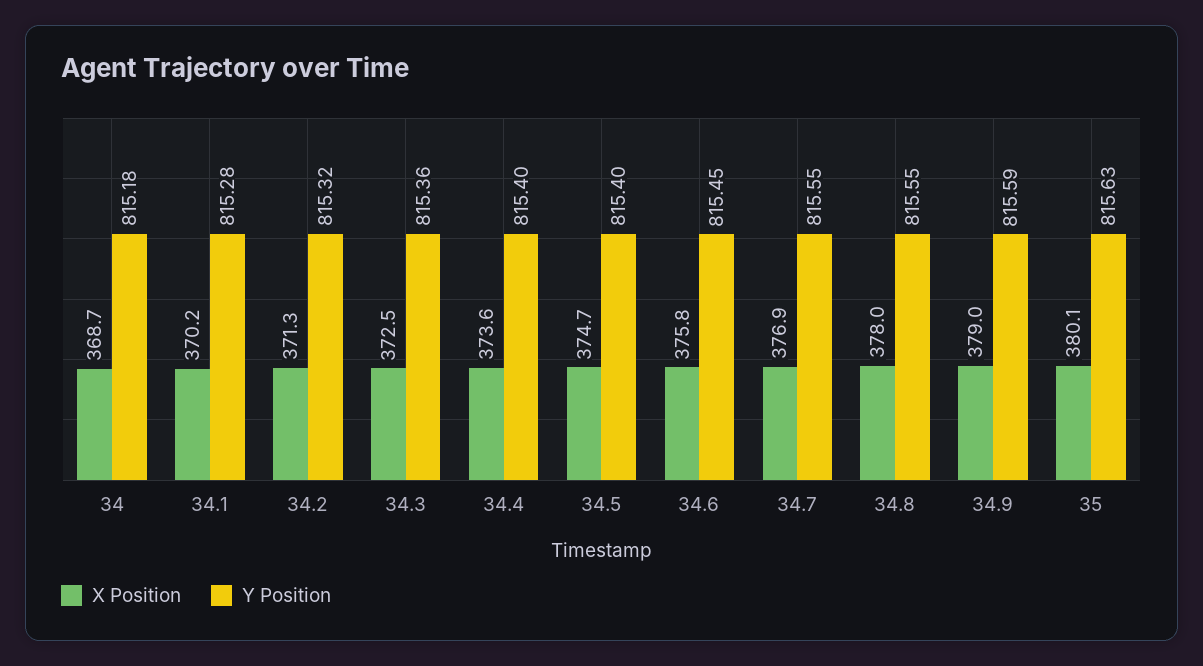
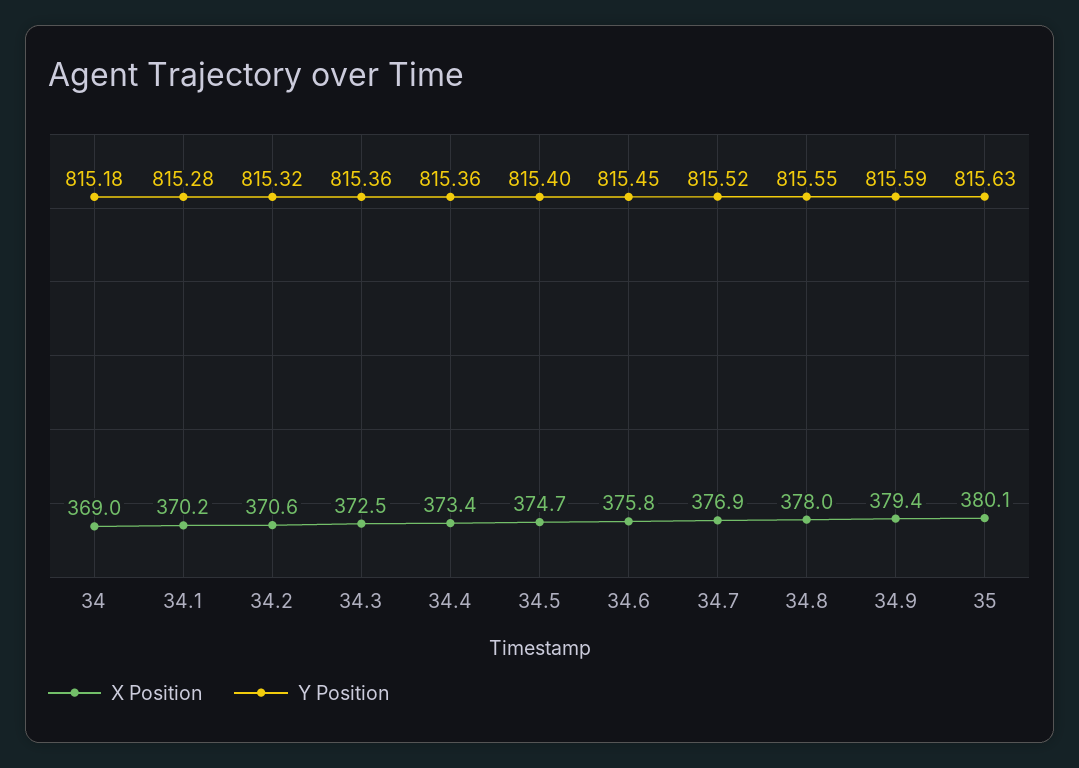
X Position, 34: 368.7 -> 369
X Position, 34.2: 371.3 -> 370.6
X Position, 34.4: 373.6 -> 373.4
Y Position, 34.4: 815.4 -> 815.36
Y Position, 34.7: 815.55 -> 815.52
X Position, 34.9: 379 -> 379.4

